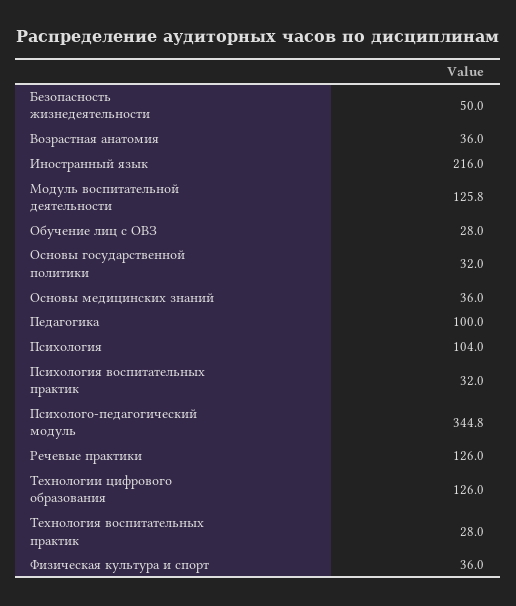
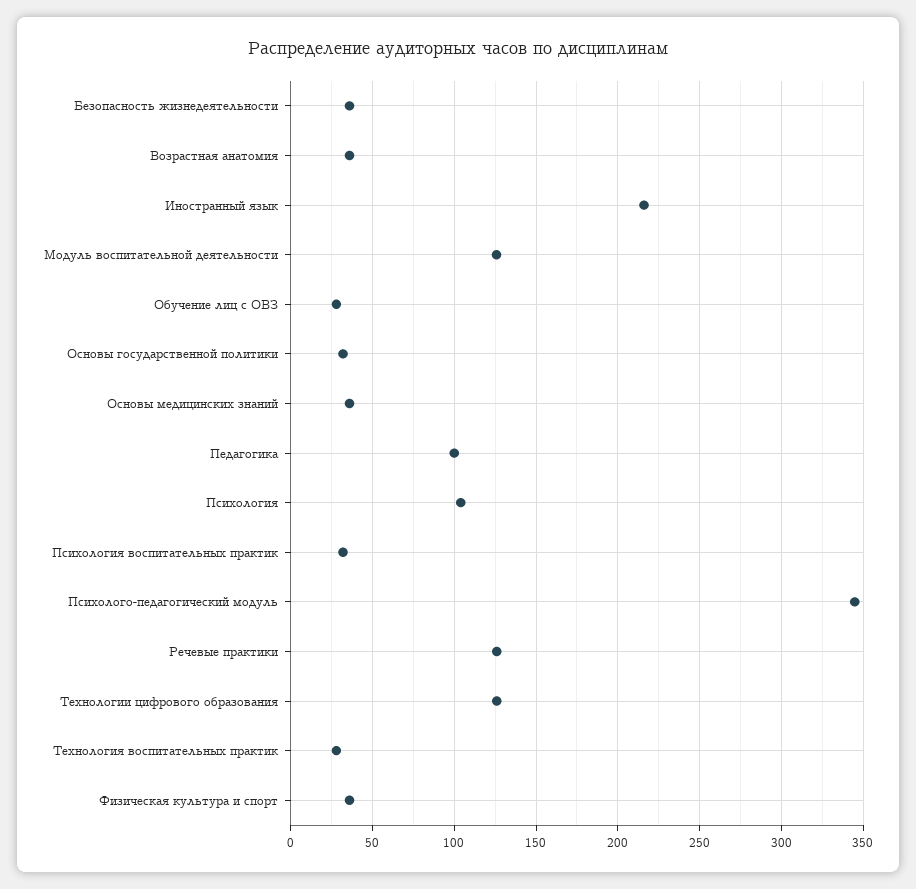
Безопасность жизнедеятельности: 50 -> 35

